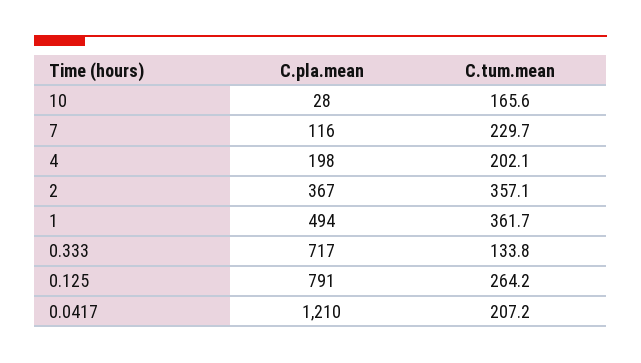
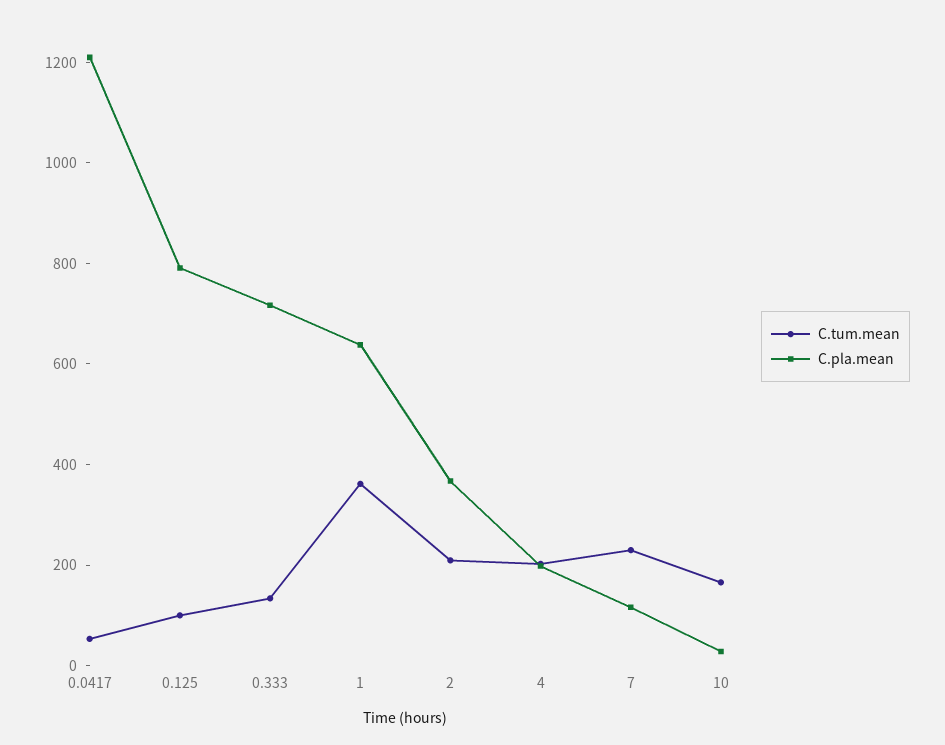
C.tum.mean, 2: 357.1 -> 200
C.pla.mean, 1: 494 -> 650
C.tum.mean, 0.125: 264.2 -> 100
C.tum.mean, 0.0417: 207.2 -> 50

